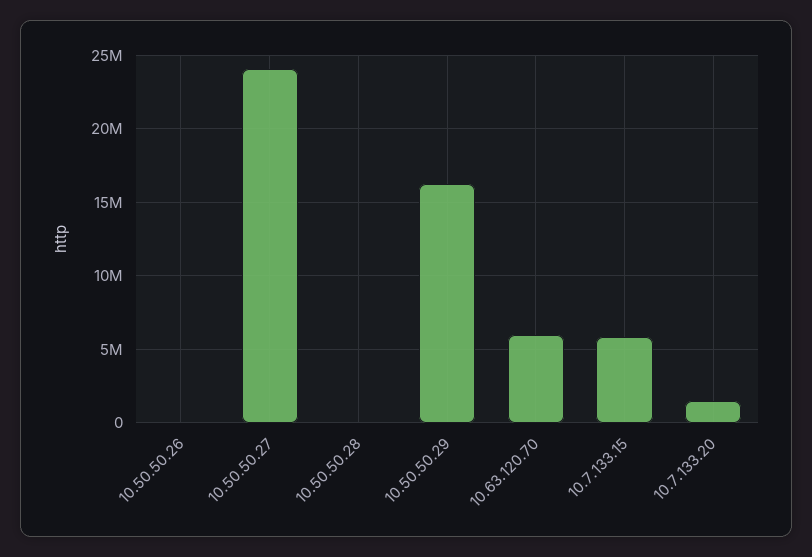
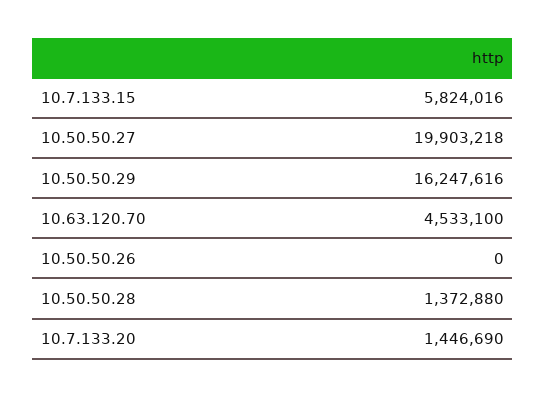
10.50.50.27: 24000000 -> 19903218
10.50.50.28: 0 -> 1372880
10.63.120.70: 6000000 -> 4533100

